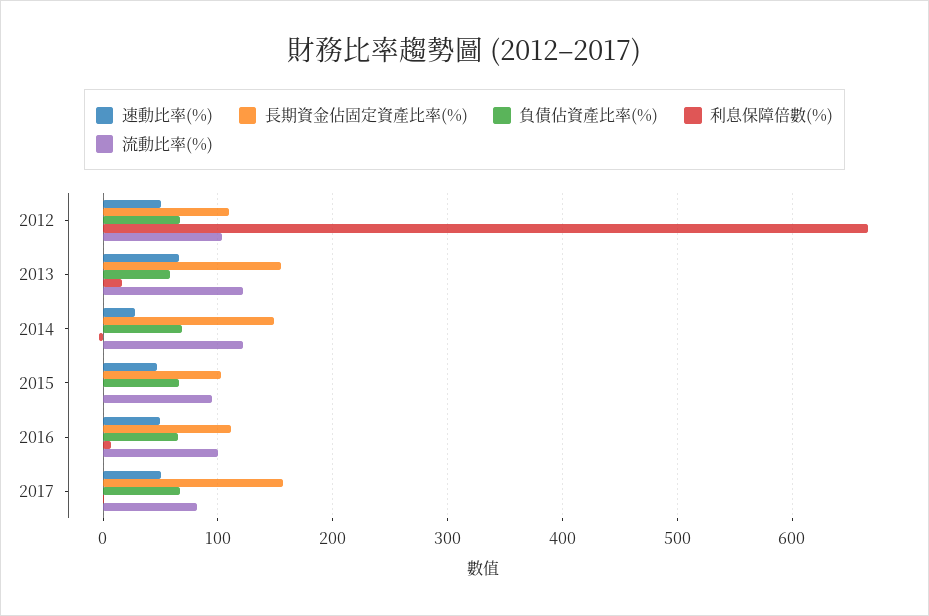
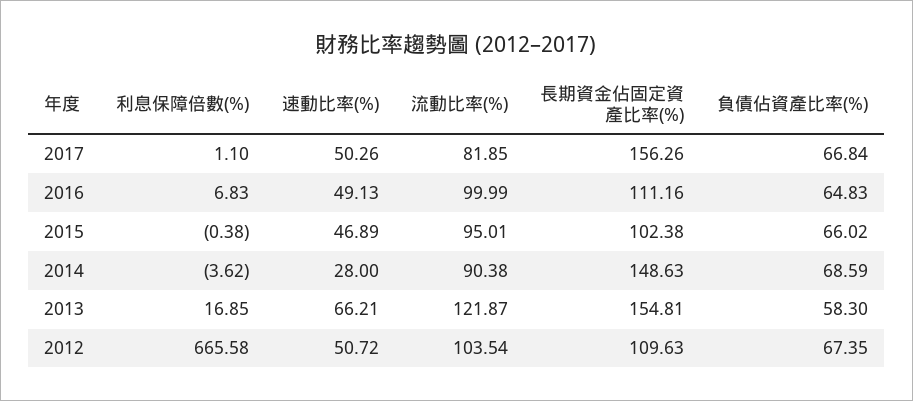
流動比率(%), 2014: 120 -> 90.38

